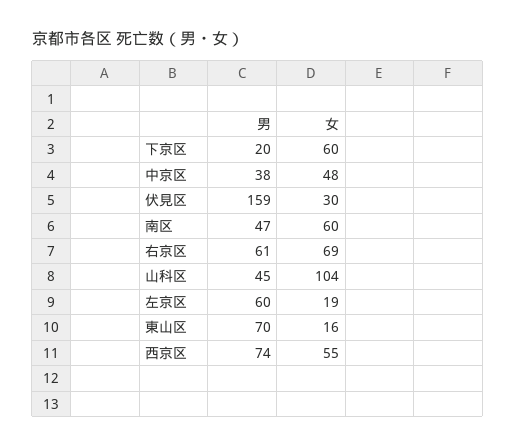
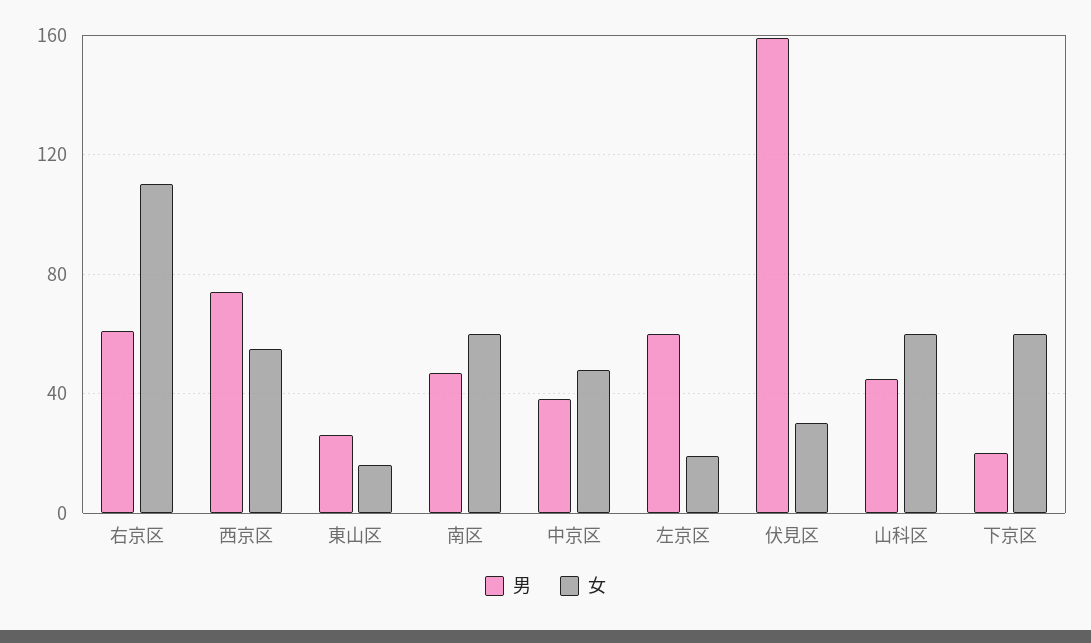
女, 右京区: 69 -> 110
女, 山科区: 104 -> 60
男, 東山区: 70 -> 25

